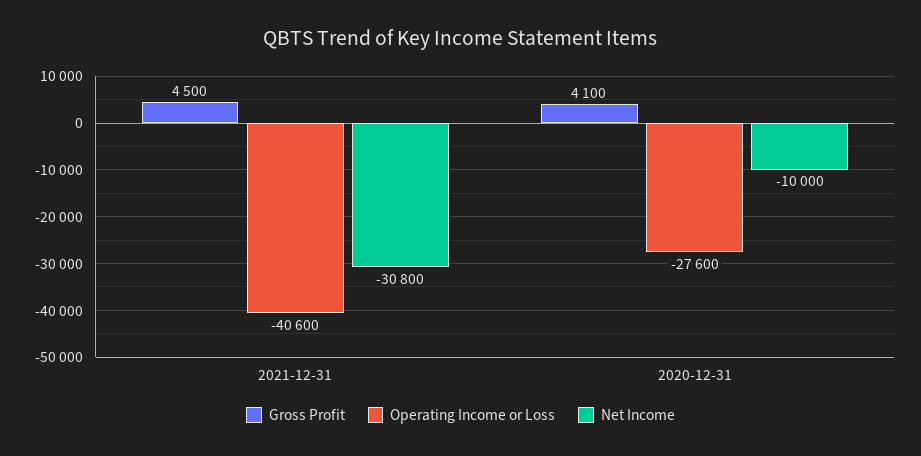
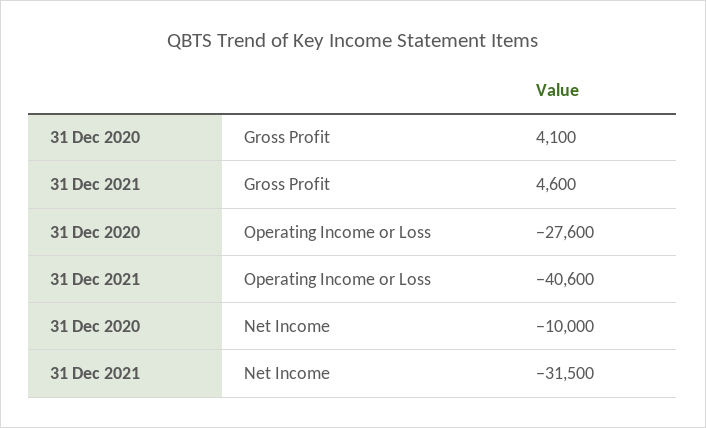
Gross Profit, 2021-12-31: 4500 -> 4600
Net Income, 2021-12-31: -30800 -> -31500

